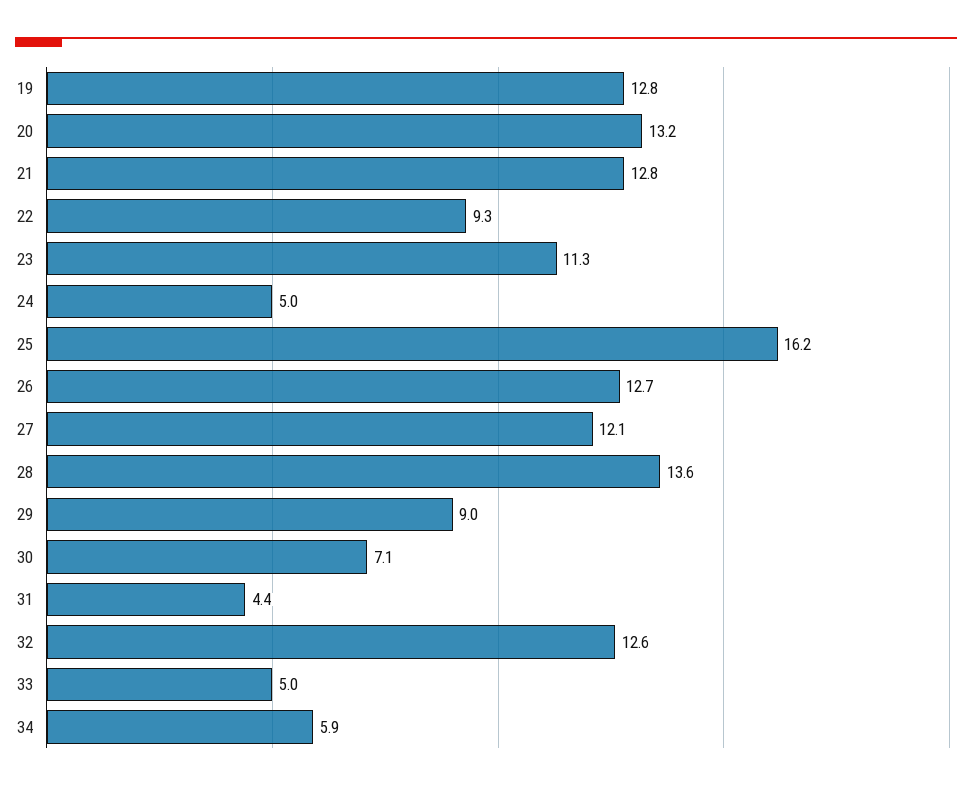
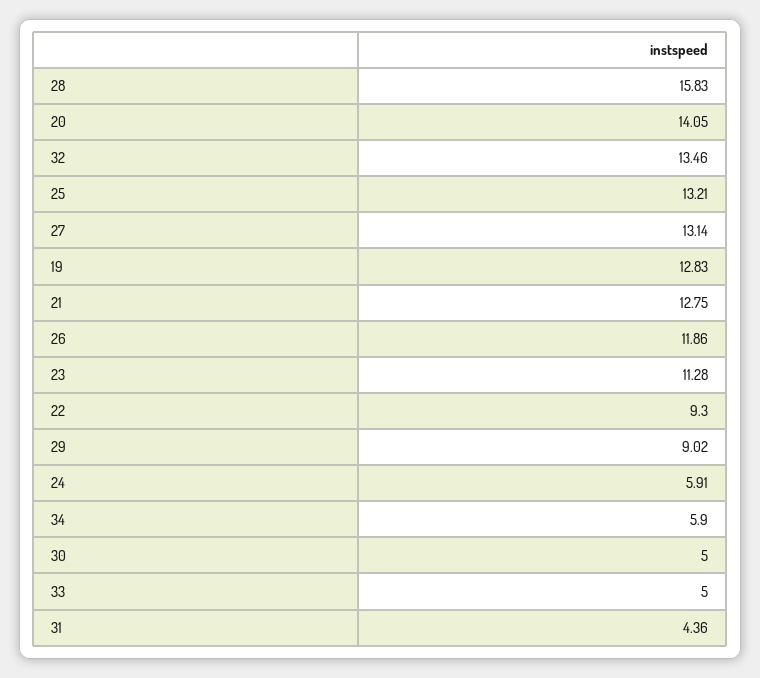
20: 13.2 -> 14.05
24: 5 -> 5.91
25: 16.2 -> 13.21
26: 12.7 -> 11.86
27: 12.1 -> 13.14
28: 13.6 -> 15.83
30: 7.1 -> 5
32: 12.6 -> 13.46

